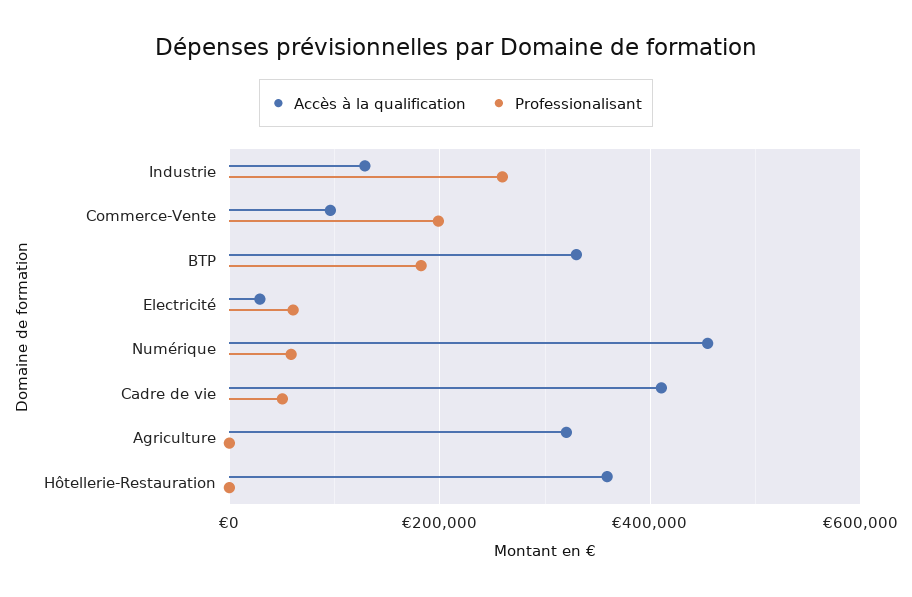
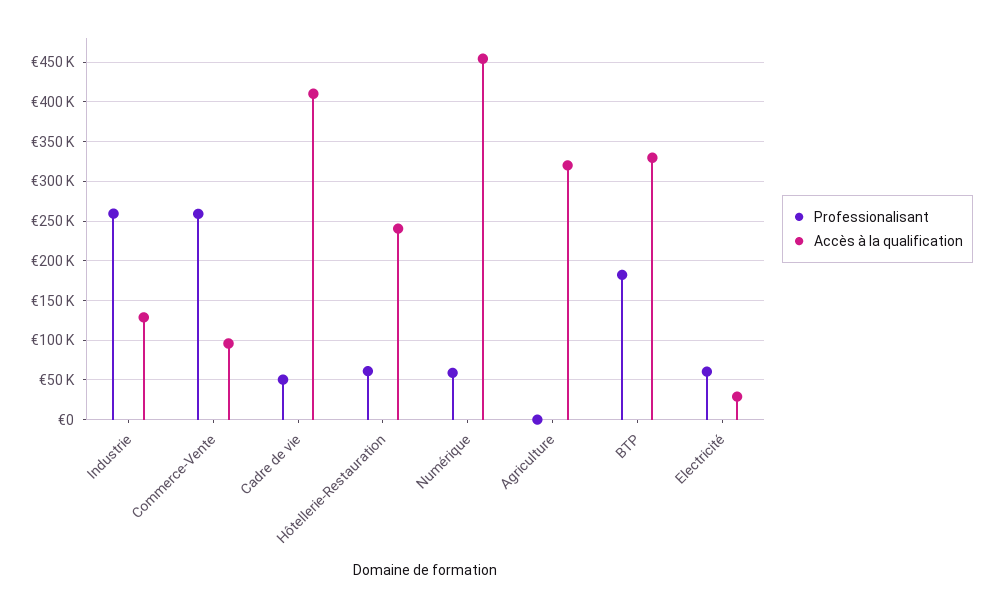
Professionalisant, Commerce-Vente: 200000 -> 260000
Accès à la qualification, Hôtellerie-Restauration: 360000 -> 240000
Professionalisant, Hôtellerie-Restauration: 0 -> 60000

